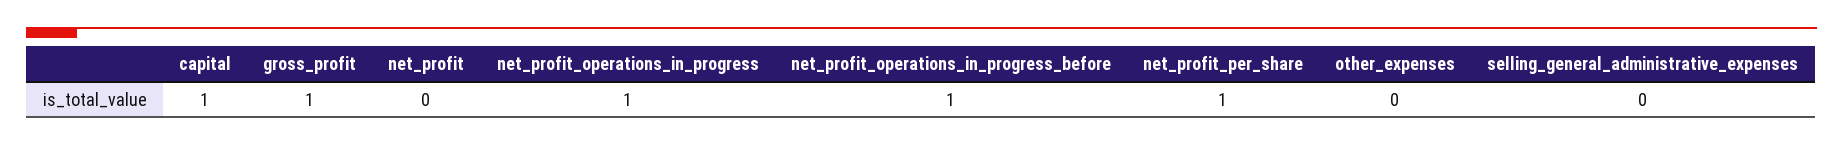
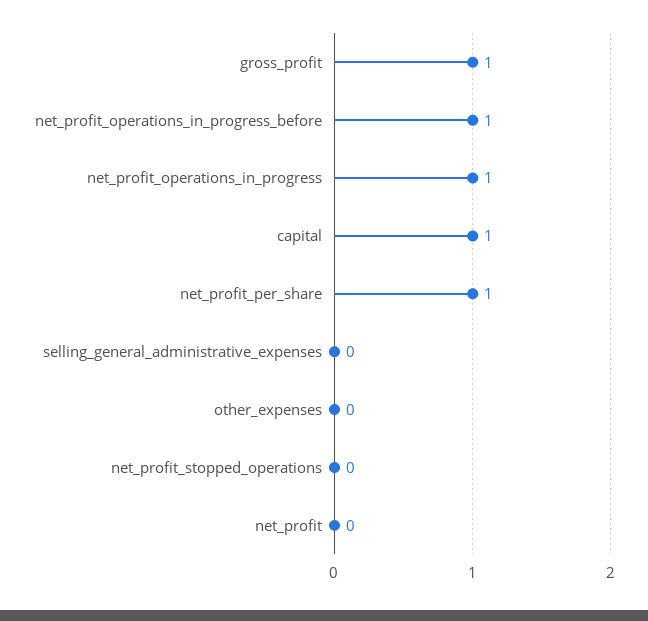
net_profit_stopped_operations: none -> 0

